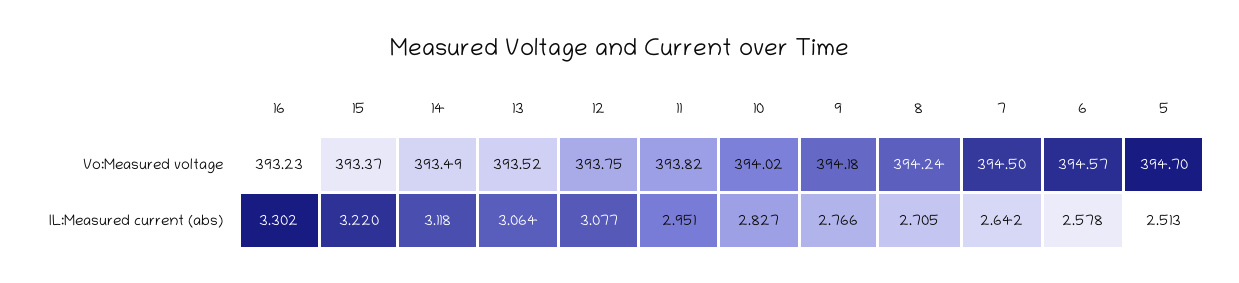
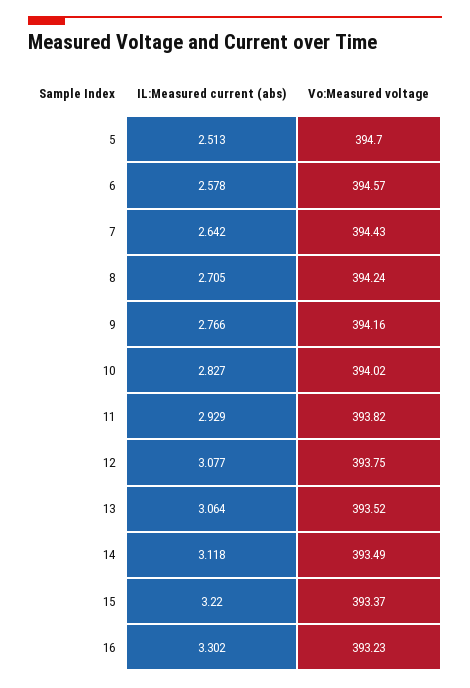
9, Vo:Measured voltage: 394.18 -> 394.16
7, Vo:Measured voltage: 394.5 -> 394.43
11, IL:Measured current (abs): 2.951 -> 2.929

